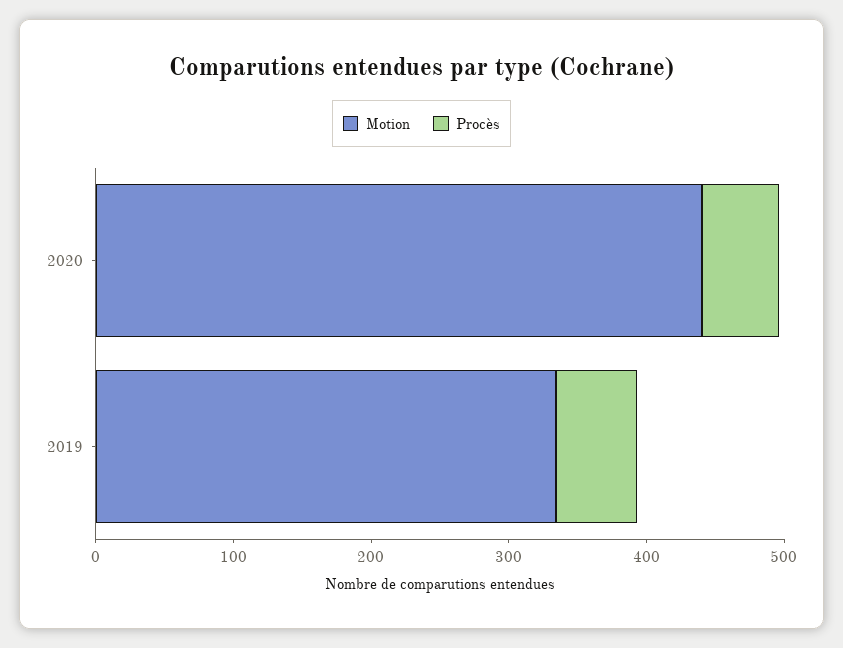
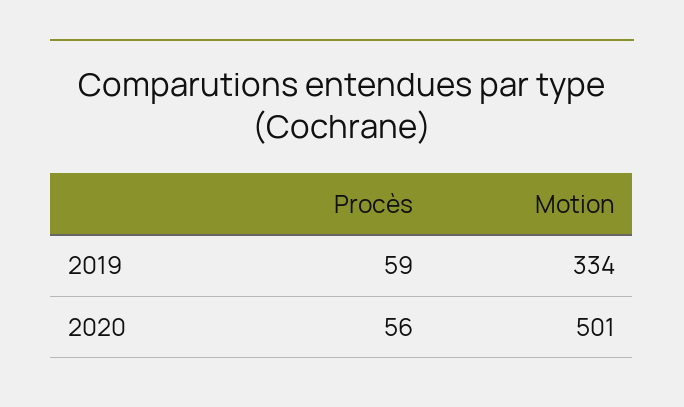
Motion, 2020: 440 -> 501

